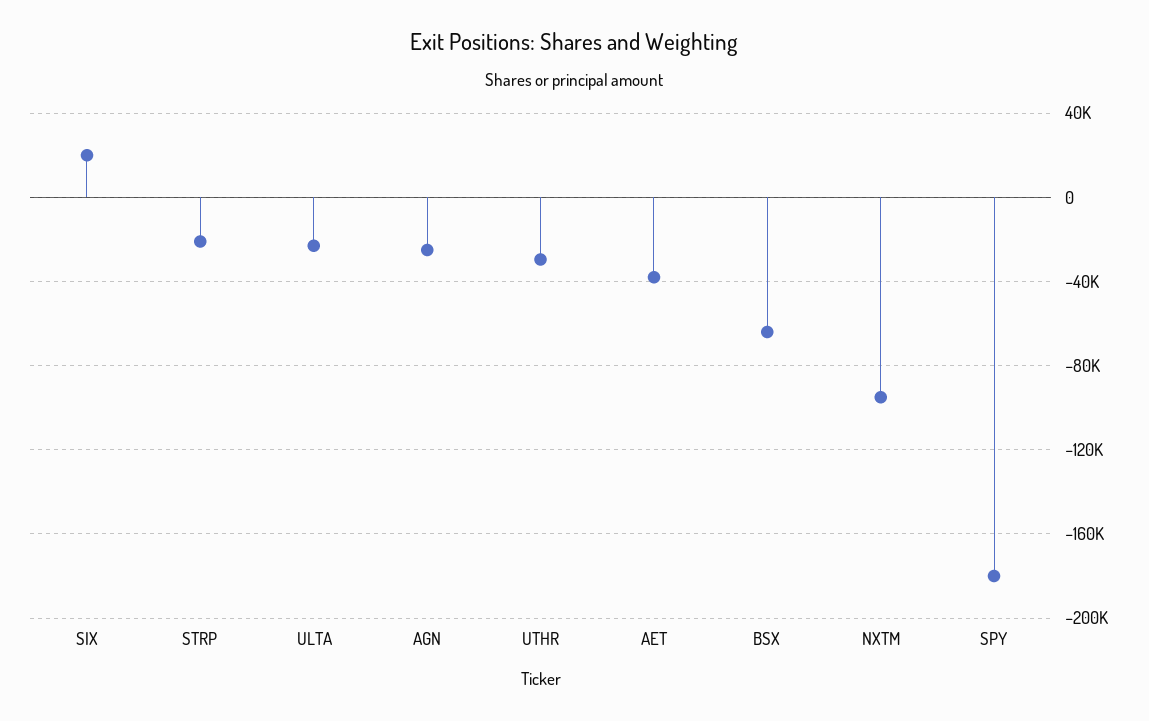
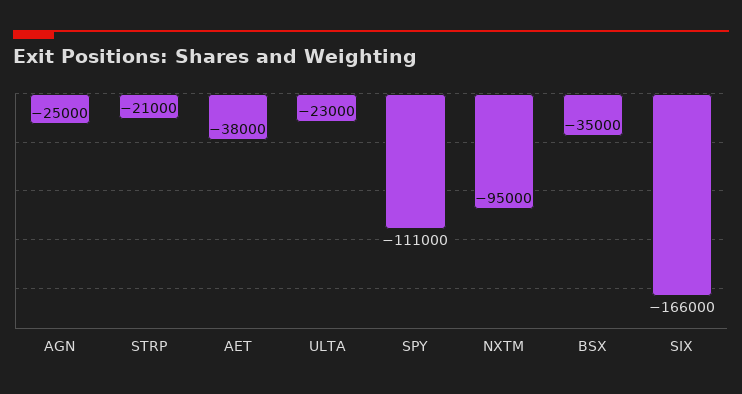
SIX: 20000 -> -166000
UTHR: -30000 -> none
BSX: -65000 -> -35000
SPY: -180000 -> -111000

